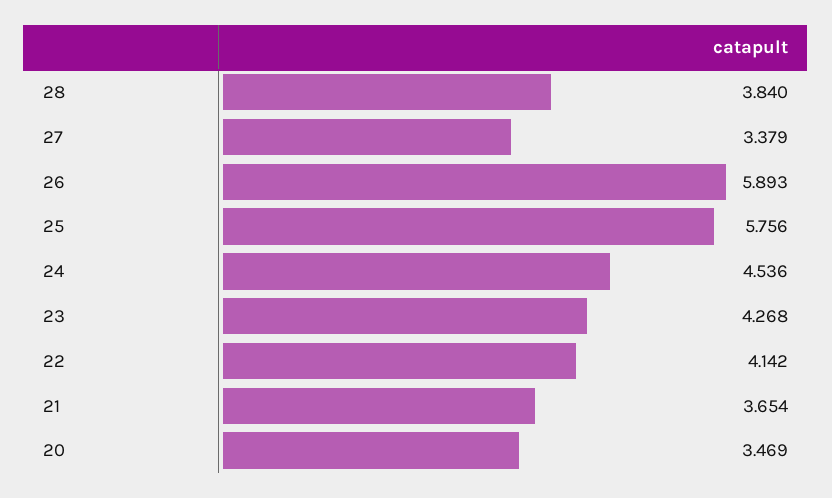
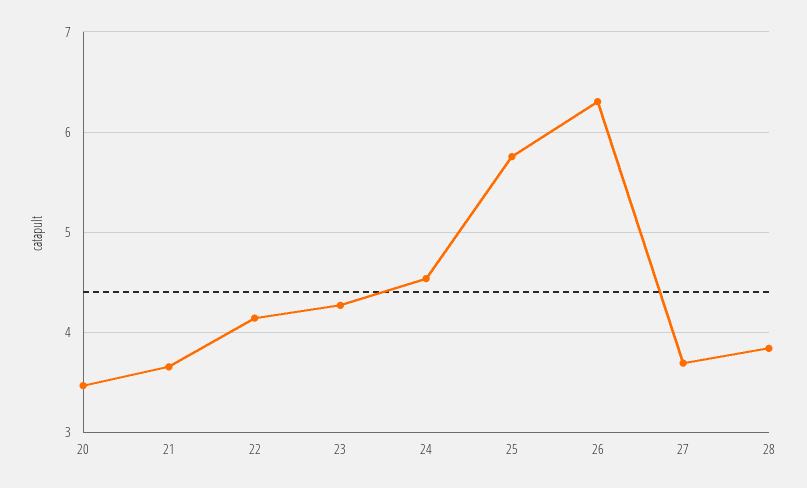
27: 3.379 -> 3.7
26: 5.893 -> 6.3

